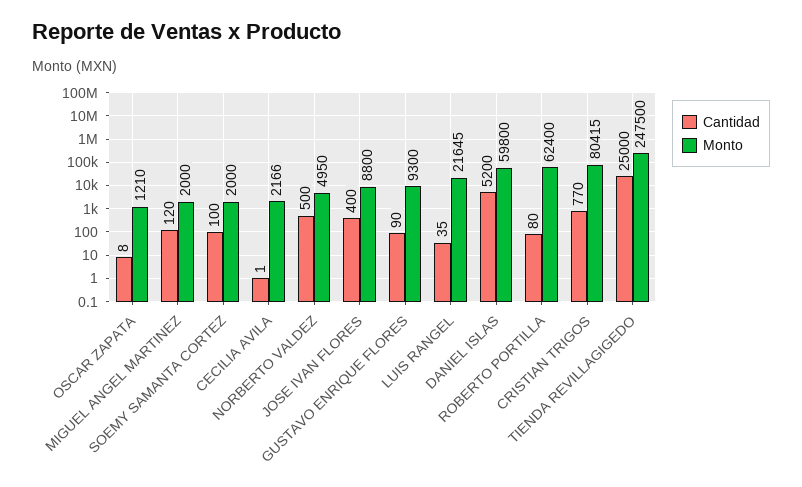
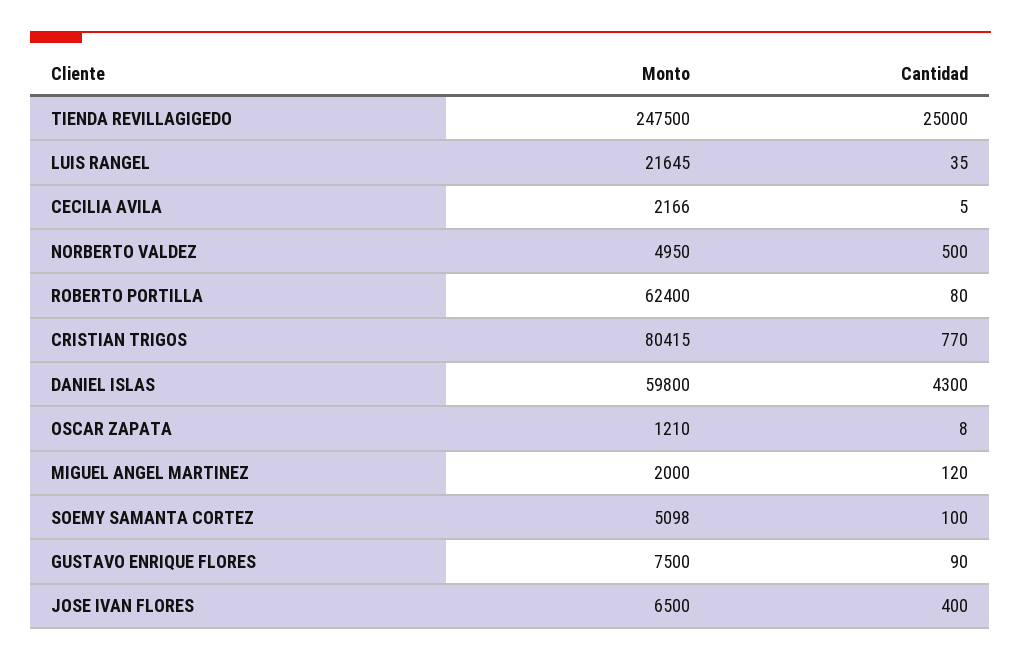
Monto, SOEMY SAMANTA CORTEZ: 2000 -> 5098
Cantidad, CECILIA AVILA: 1 -> 5
Monto, JOSE IVAN FLORES: 8800 -> 6500
Monto, GUSTAVO ENRIQUE FLORES: 9300 -> 7500
Cantidad, DANIEL ISLAS: 5200 -> 4300

